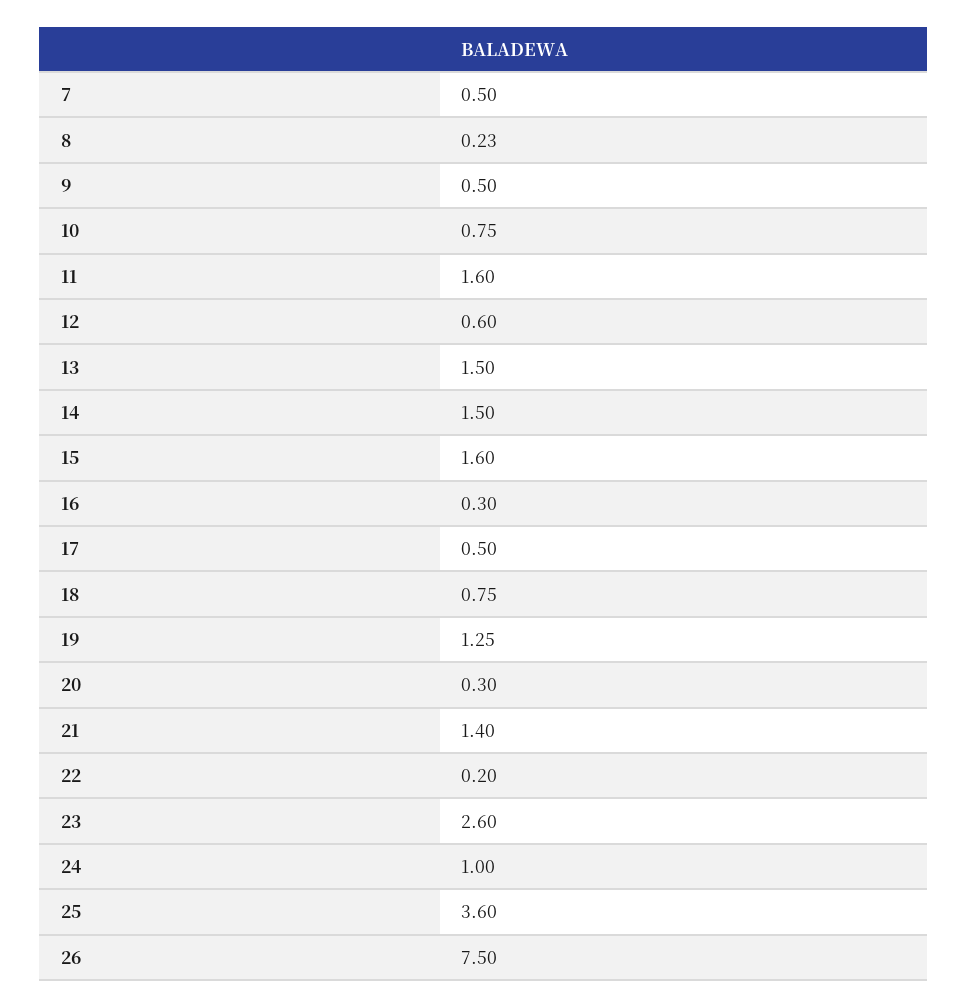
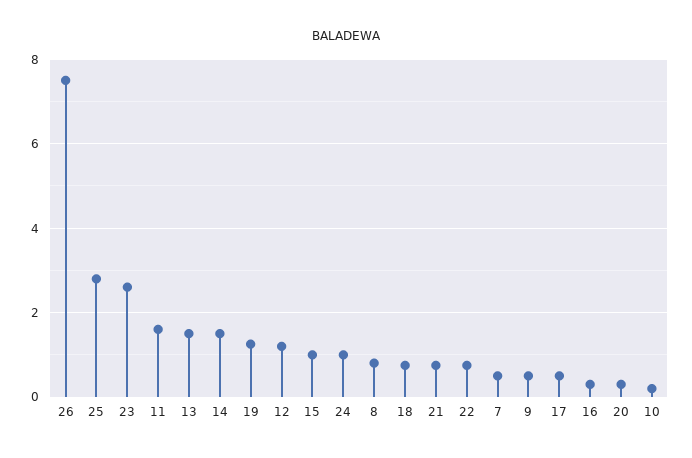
8: 0.23 -> 0.8
10: 0.75 -> 0.2
12: 0.6 -> 1.2
15: 1.6 -> 1
21: 1.4 -> 0.8
22: 0.2 -> 0.8
25: 3.6 -> 2.8

